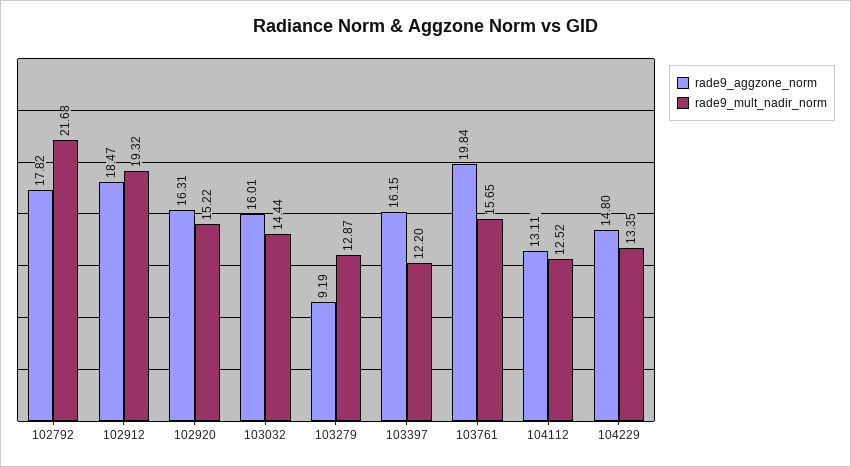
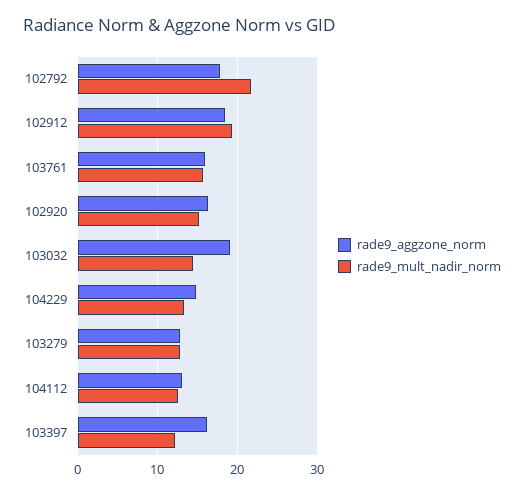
rade9_aggzone_norm, 103032: 16.01 -> 19
rade9_aggzone_norm, 103279: 9.19 -> 13
rade9_aggzone_norm, 103761: 19.84 -> 16

